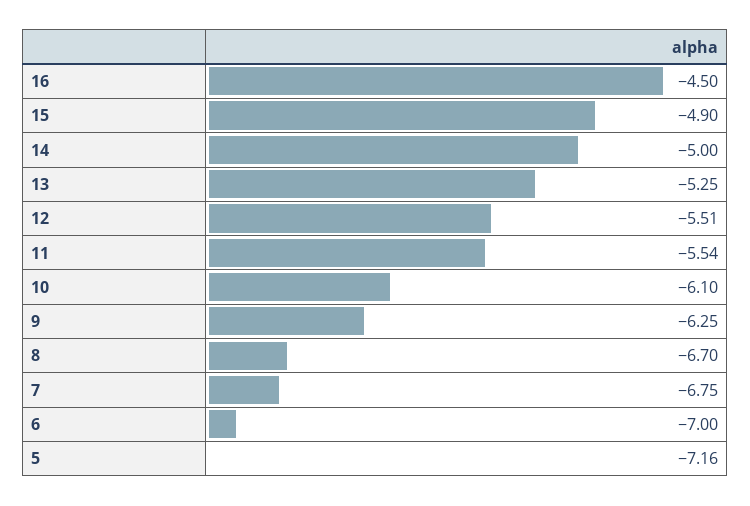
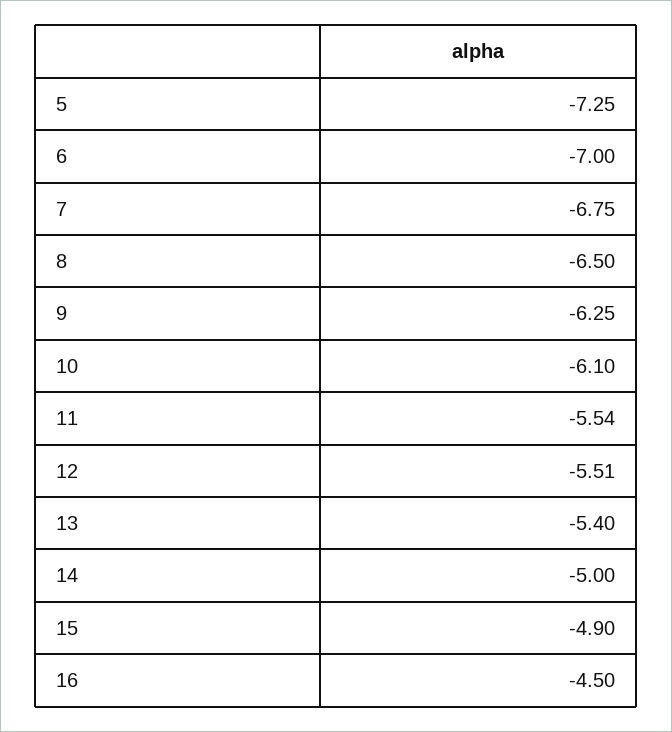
13: -5.25 -> -5.4
8: -6.7 -> -6.5
5: -7.16 -> -7.25

